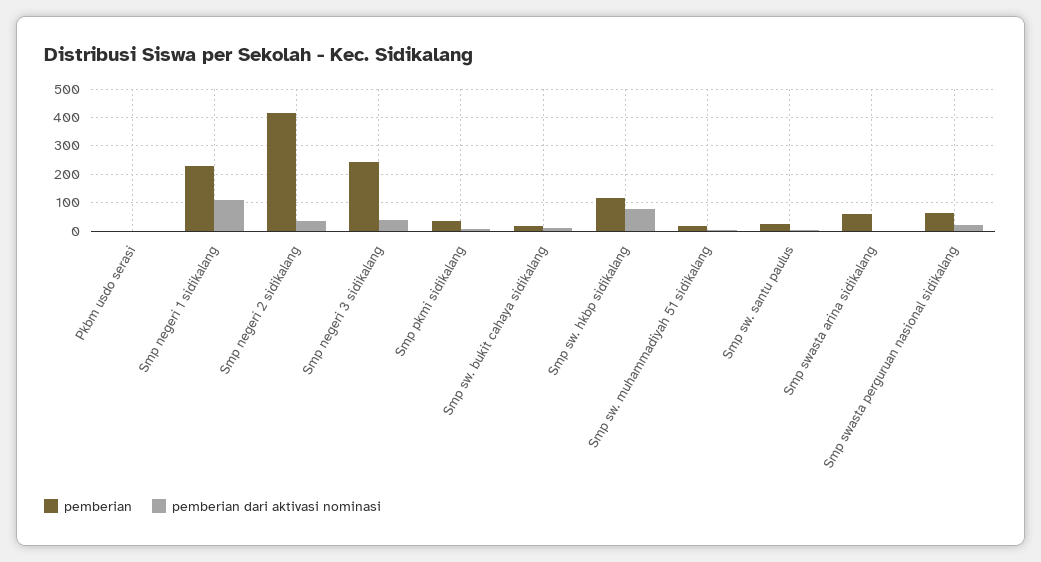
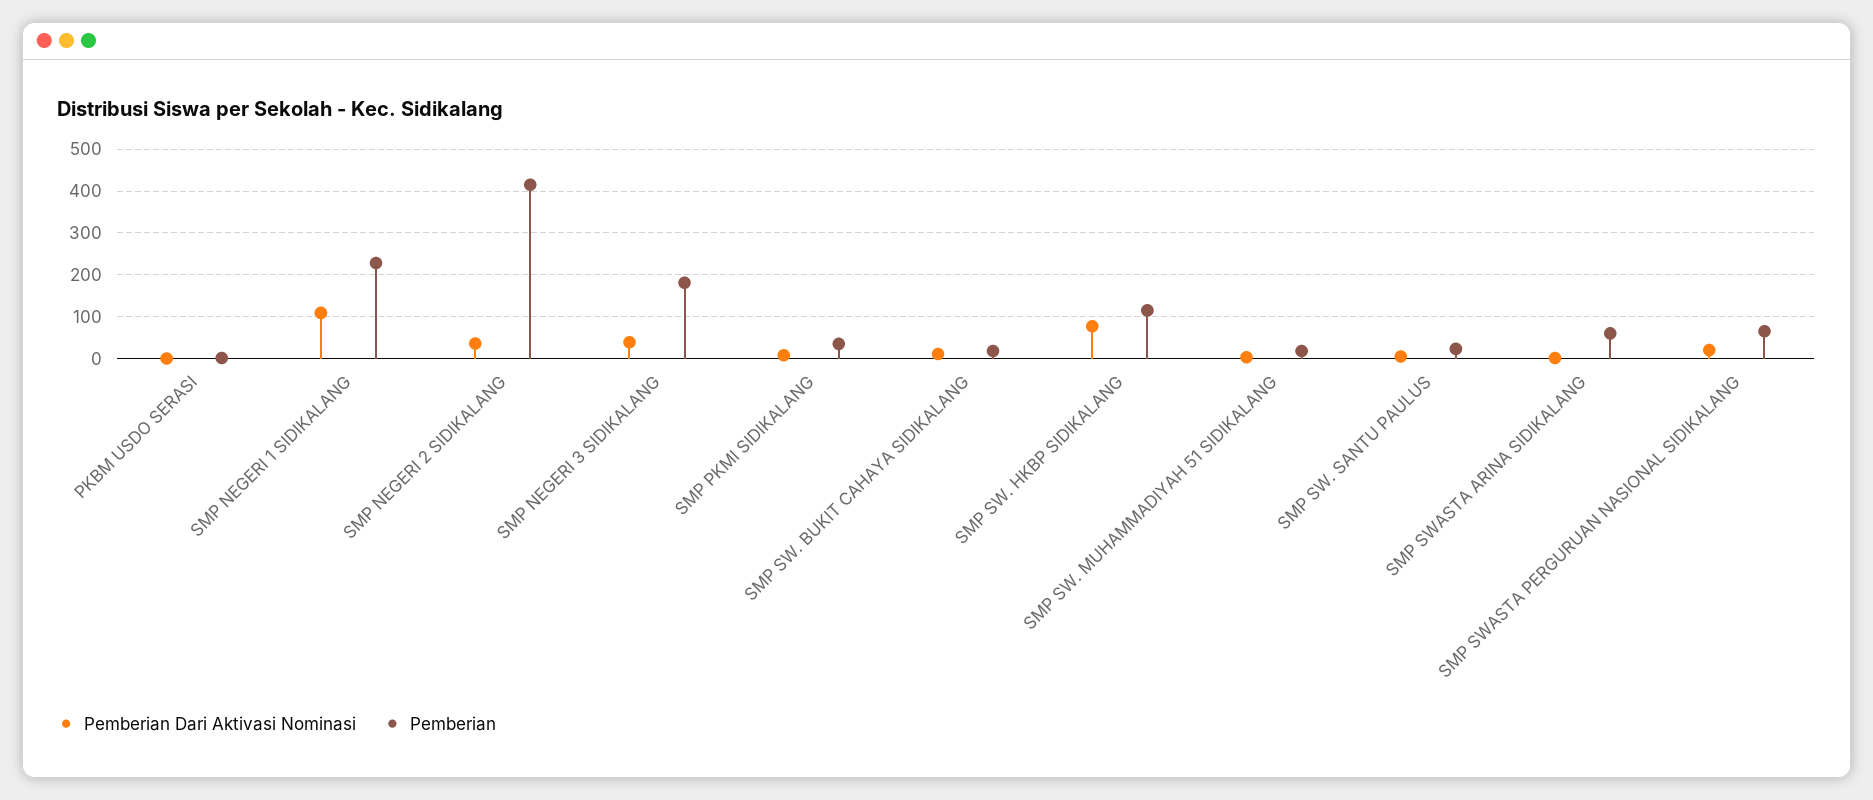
pemberian, Smp negeri 3 sidikalang: 250 -> 180

